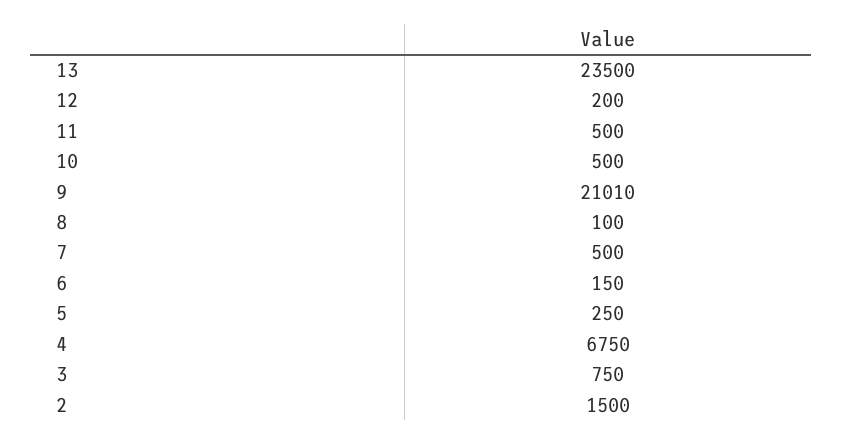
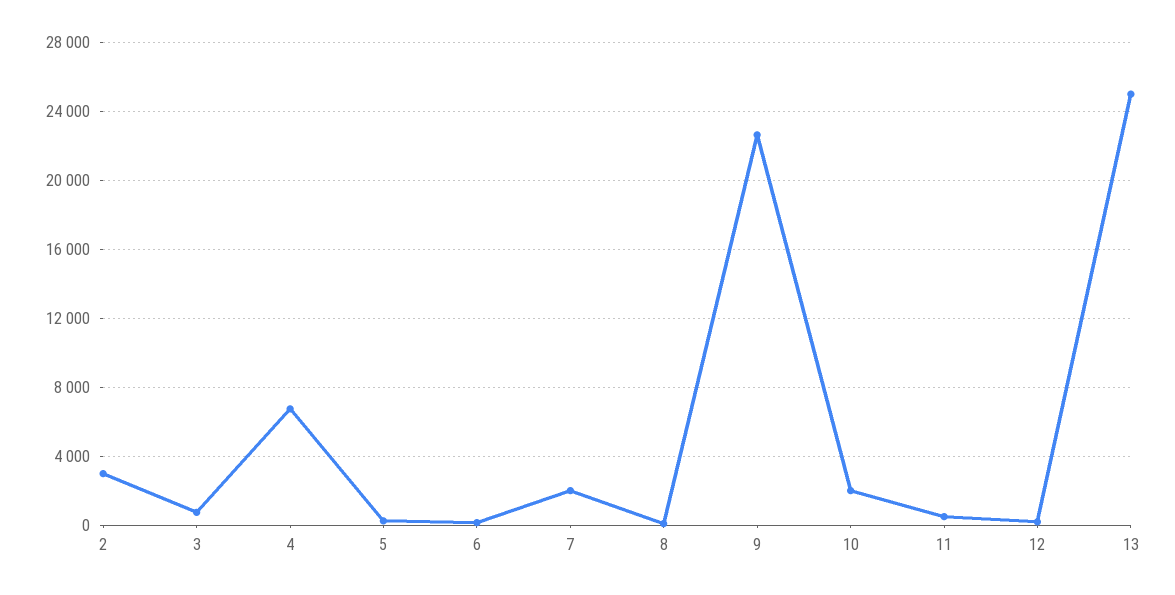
13: 23500 -> 25000
10: 500 -> 2000
9: 21010 -> 22500
7: 500 -> 2000
2: 1500 -> 3000

